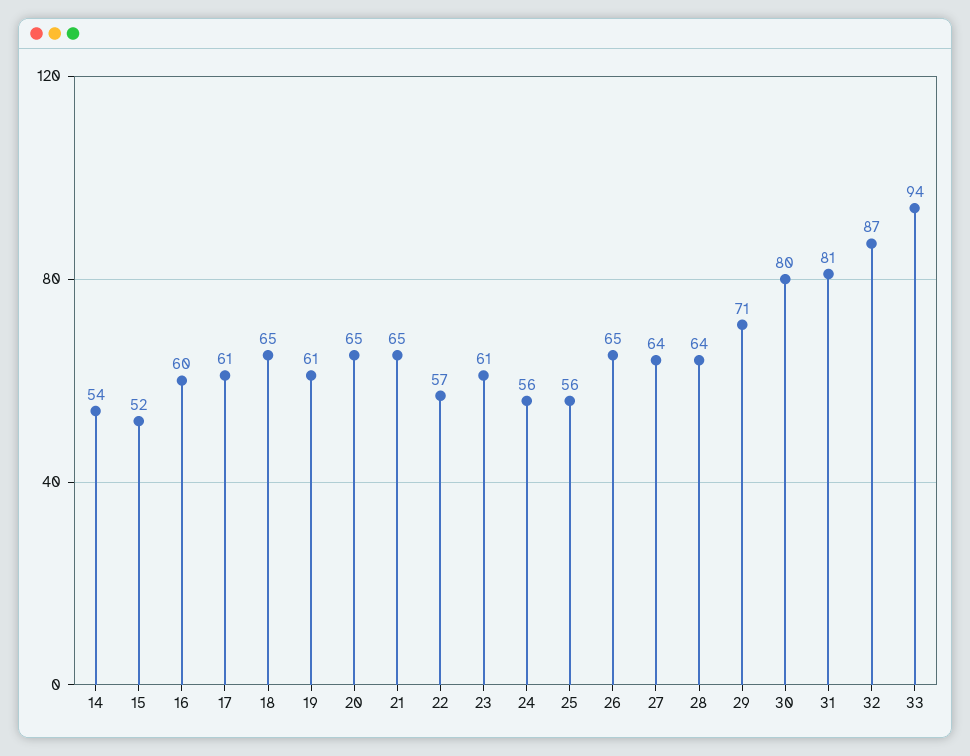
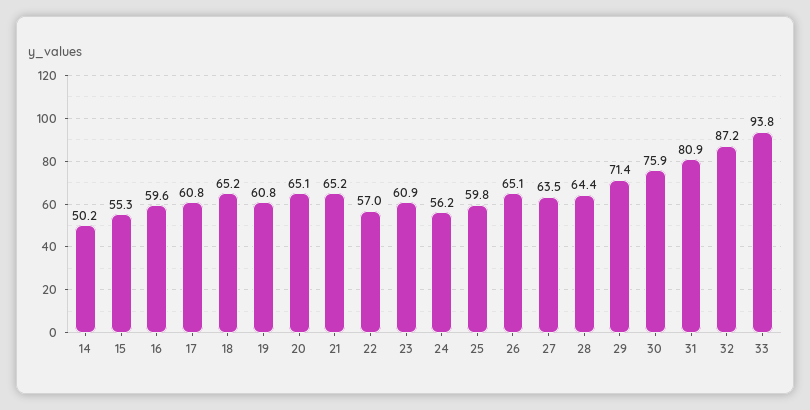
14: 54 -> 50.2
15: 52 -> 55.3
25: 56 -> 59.8
30: 80 -> 75.9

